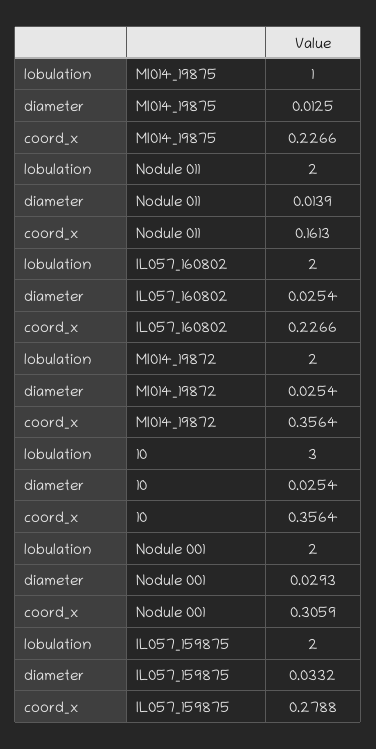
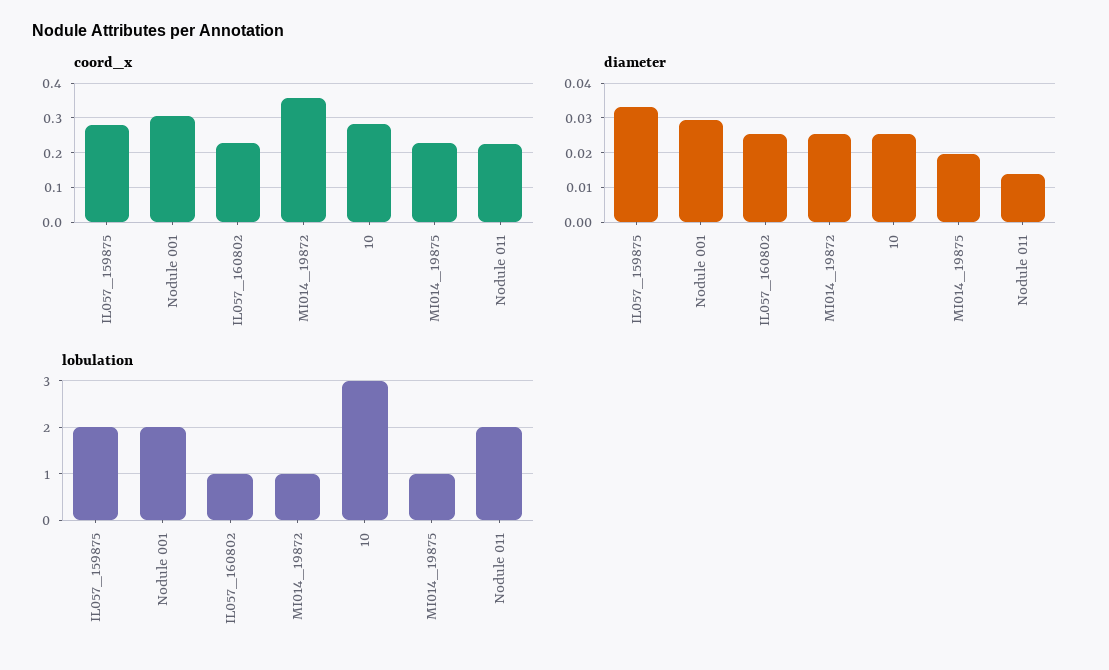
diameter, MI014_19875: 0.0125 -> 0.02
coord_x, Nodule 011: 0.1613 -> 0.22
lobulation, IL057_160802: 2 -> 1
lobulation, MI014_19872: 2 -> 1
coord_x, 10: 0.3564 -> 0.28

